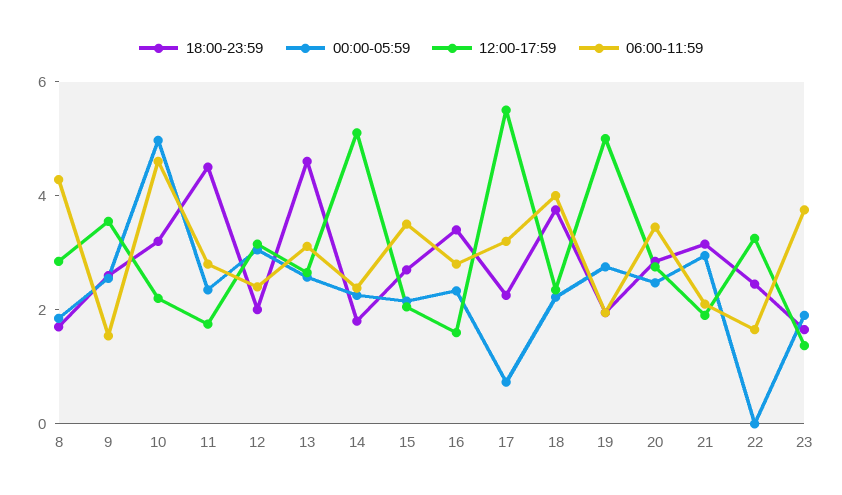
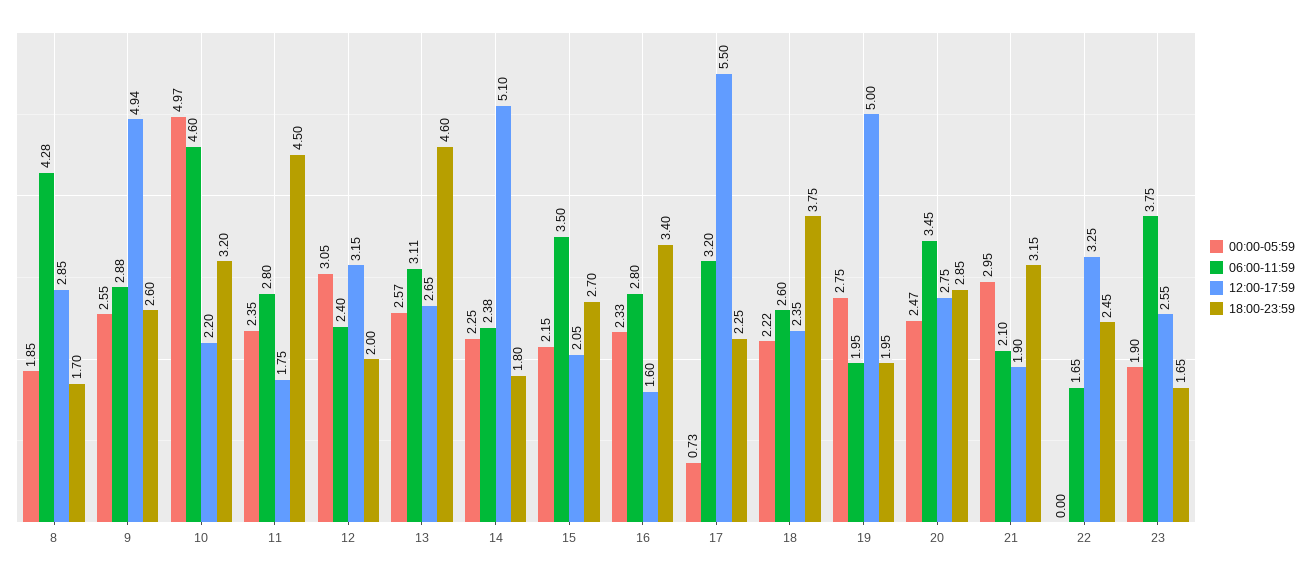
12:00-17:59, 9: 3.5 -> 4.94
06:00-11:59, 9: 1.5 -> 2.88
06:00-11:59, 18: 4 -> 2.6
12:00-17:59, 23: 1.5 -> 2.55

